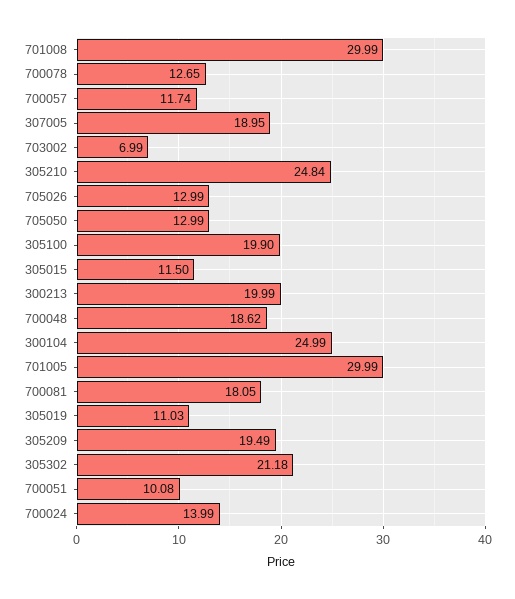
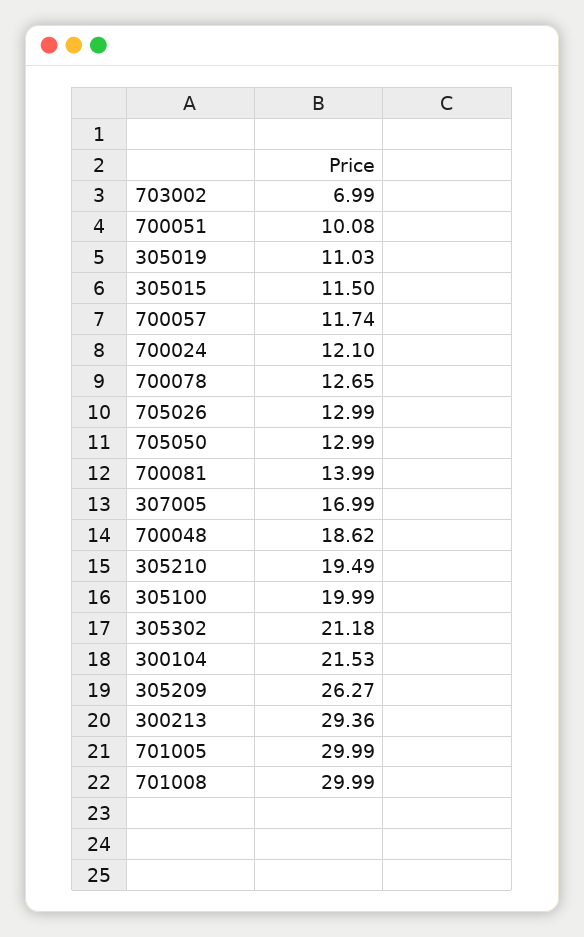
307005: 18.95 -> 16.99
305210: 24.84 -> 19.49
305100: 19.9 -> 19.99
300213: 19.99 -> 29.36
300104: 24.99 -> 21.53
700081: 18.05 -> 13.99
305209: 19.49 -> 26.27
700024: 13.99 -> 12.1

